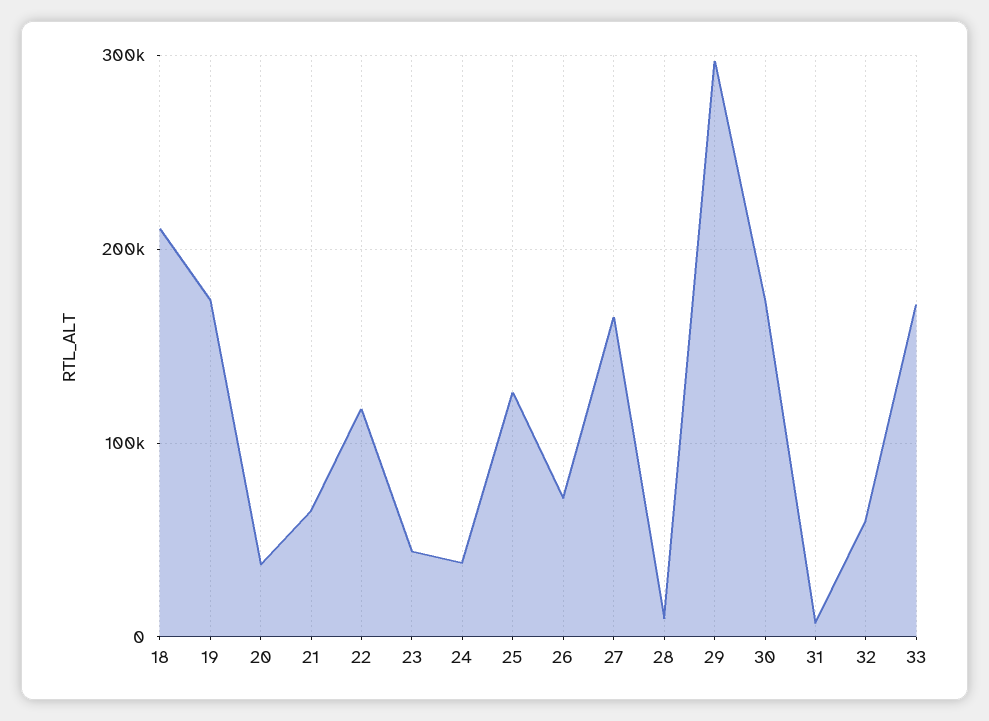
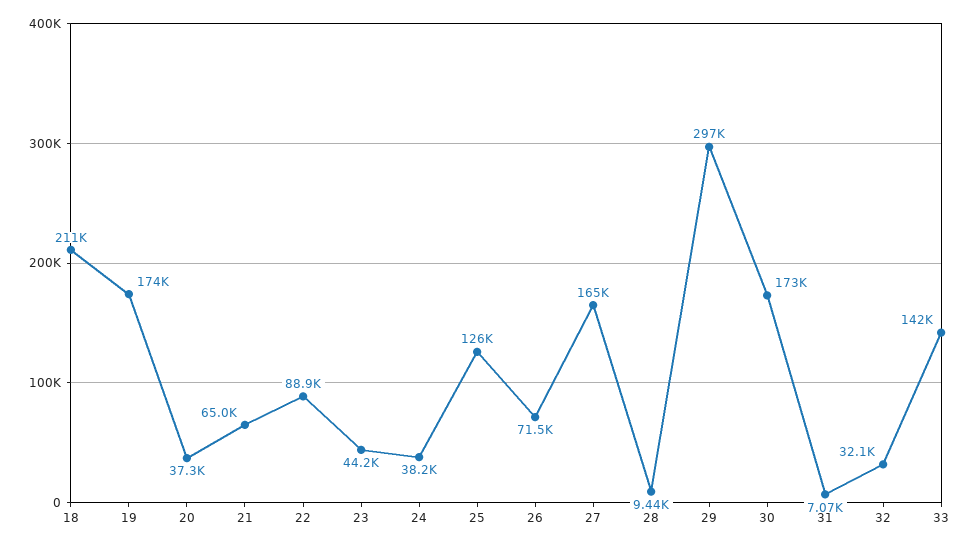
22: 120000 -> 88900
32: 60000 -> 32100
33: 170000 -> 142000

